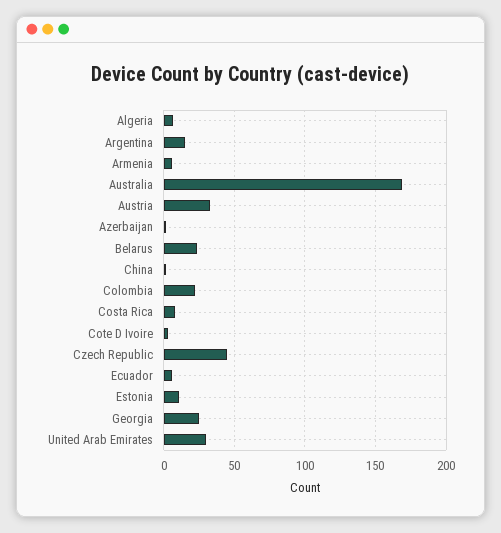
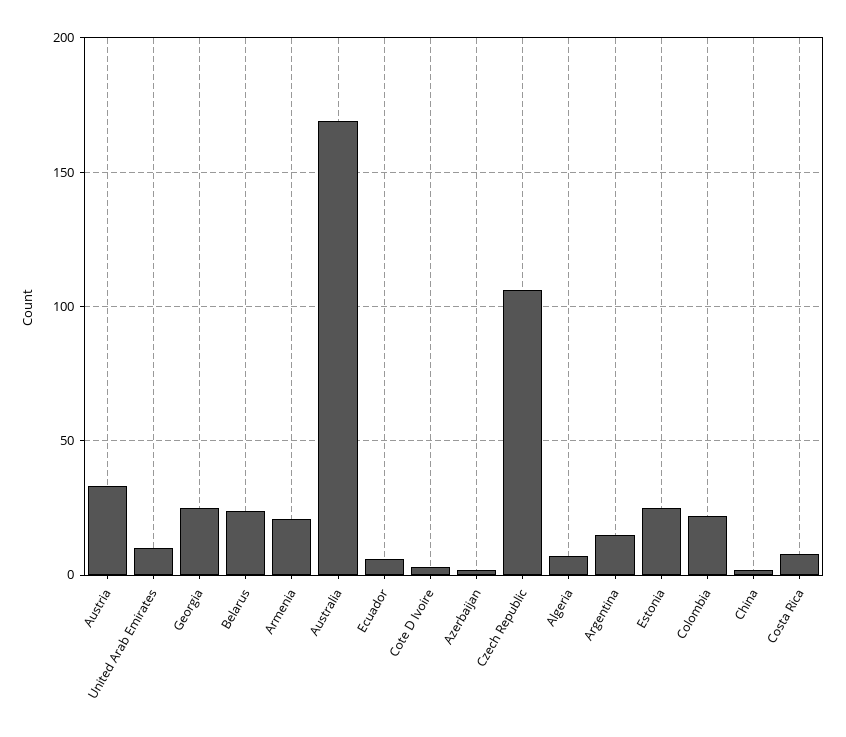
Armenia: 5 -> 20
Czech Republic: 45 -> 105
Estonia: 10 -> 25
United Arab Emirates: 30 -> 10

